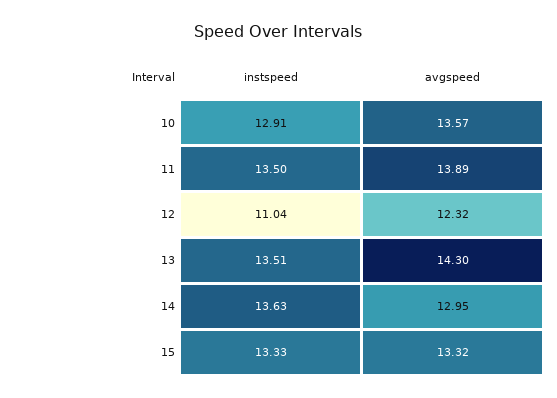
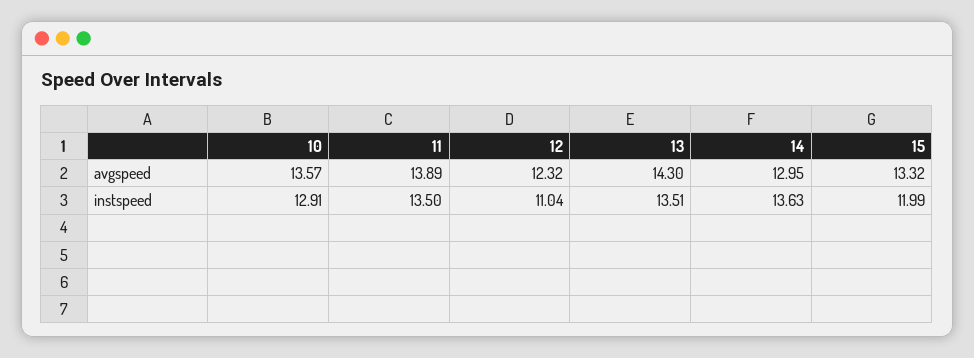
instspeed, 15: 13.33 -> 11.99

